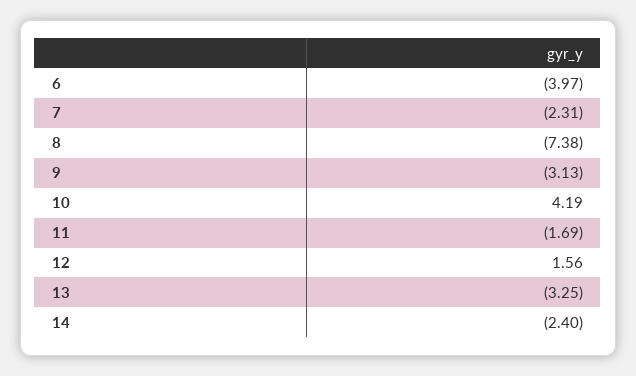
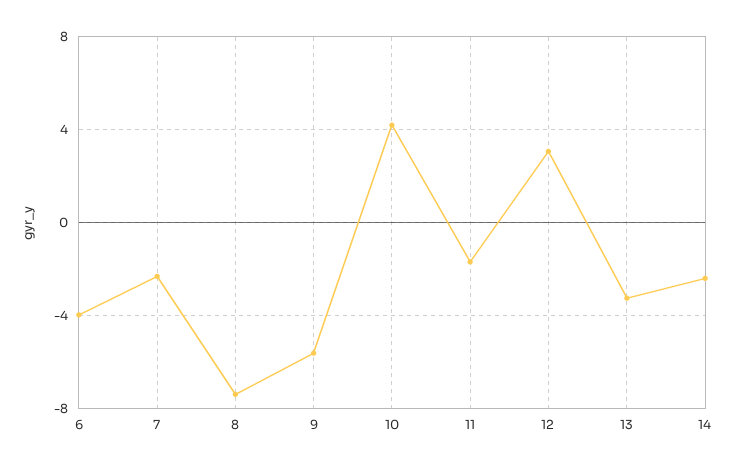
9: -3.13 -> -5.5
12: 1.56 -> 3

